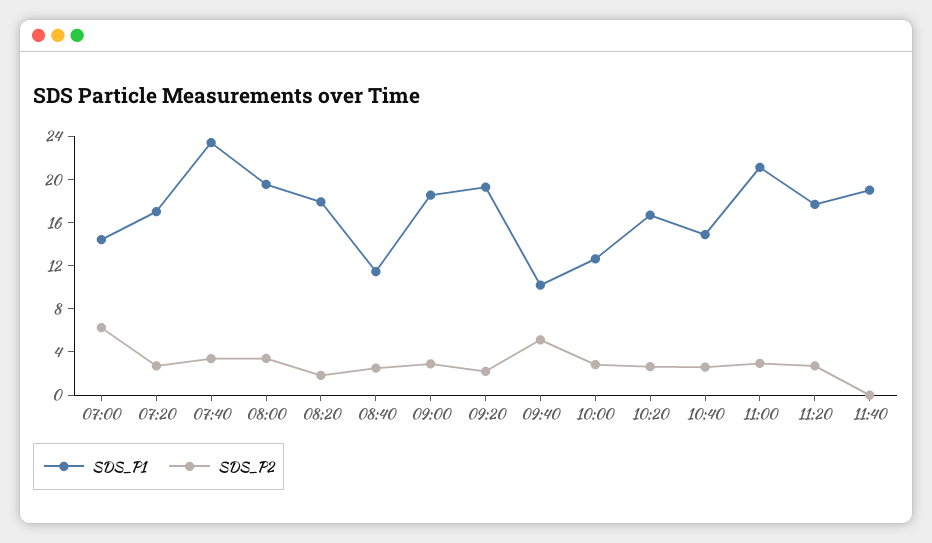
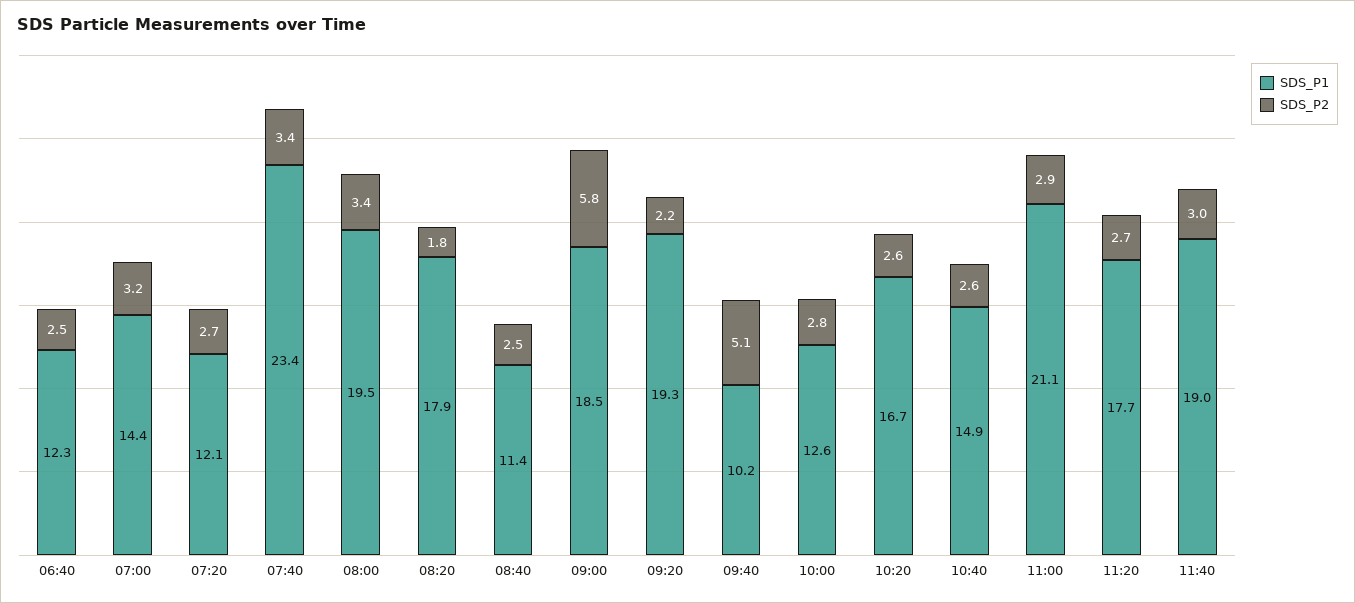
SDS_P2, 07:00: 6 -> 3.2
SDS_P1, 07:20: 17 -> 12.1
SDS_P2, 09:00: 3 -> 5.8
SDS_P2, 11:40: 0 -> 3
SDS_P1, 06:40: none -> 12.3
SDS_P2, 06:40: none -> 2.5

